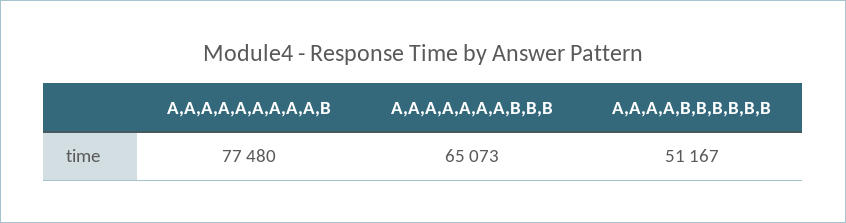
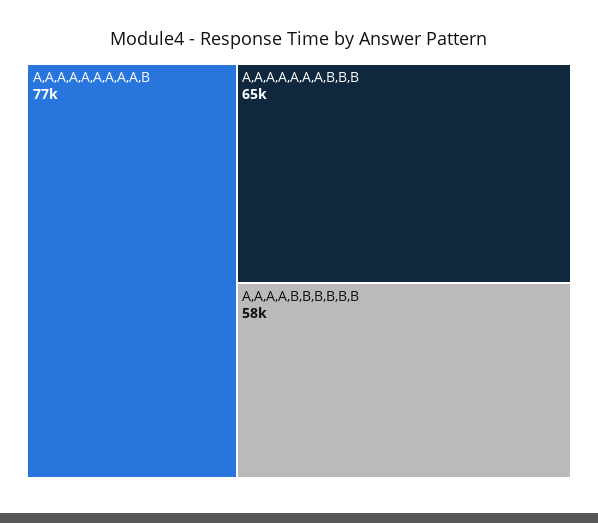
A,A,A,A,B,B,B,B,B,B: 51167 -> 58000

